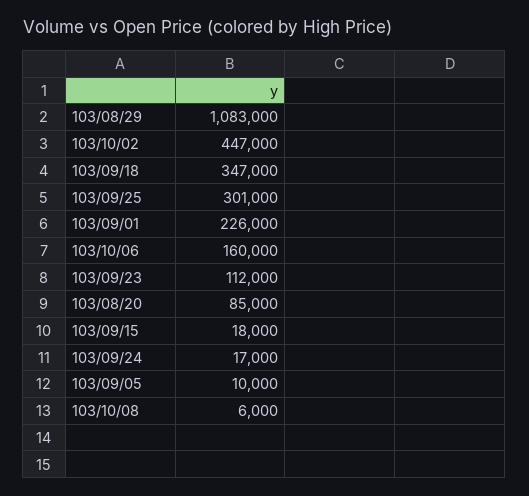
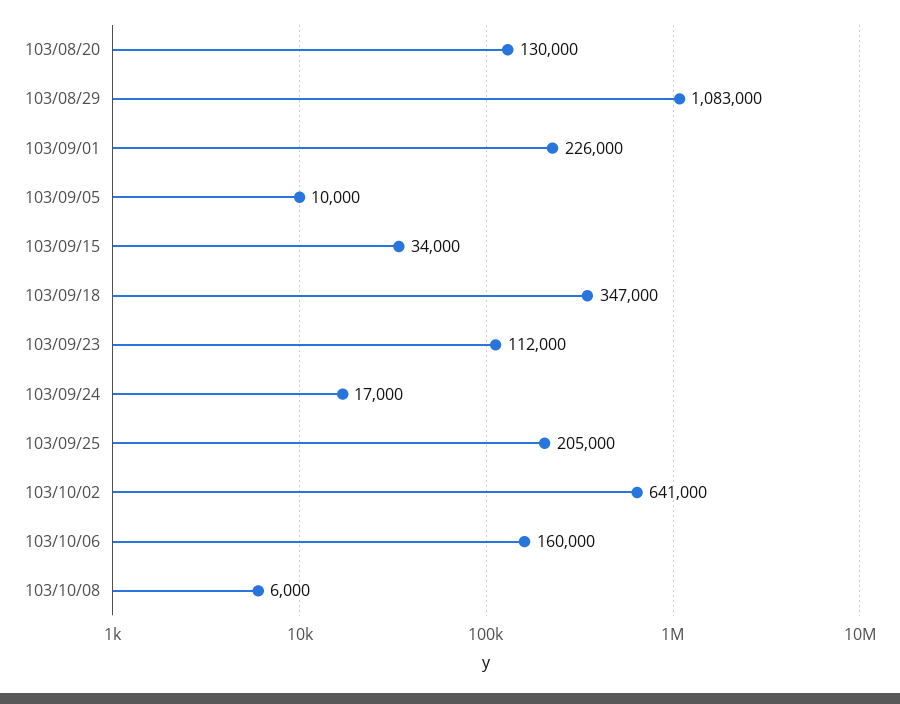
103/10/02: 447000 -> 641000
103/09/25: 301000 -> 205000
103/08/20: 85000 -> 130000
103/09/15: 18000 -> 34000

